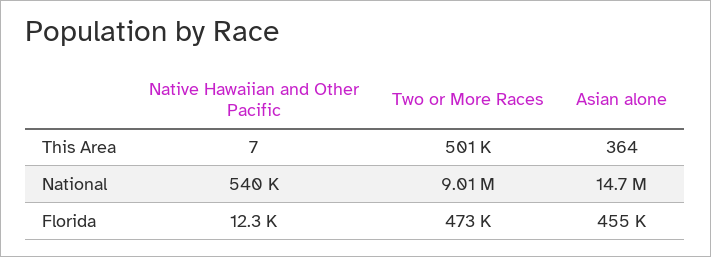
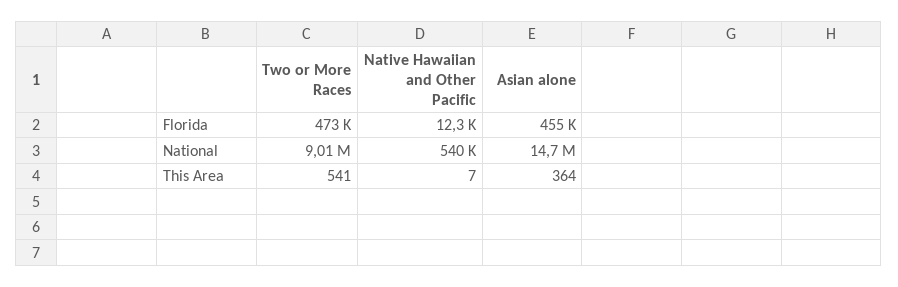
Two or More Races, This Area: 501000 -> 541

